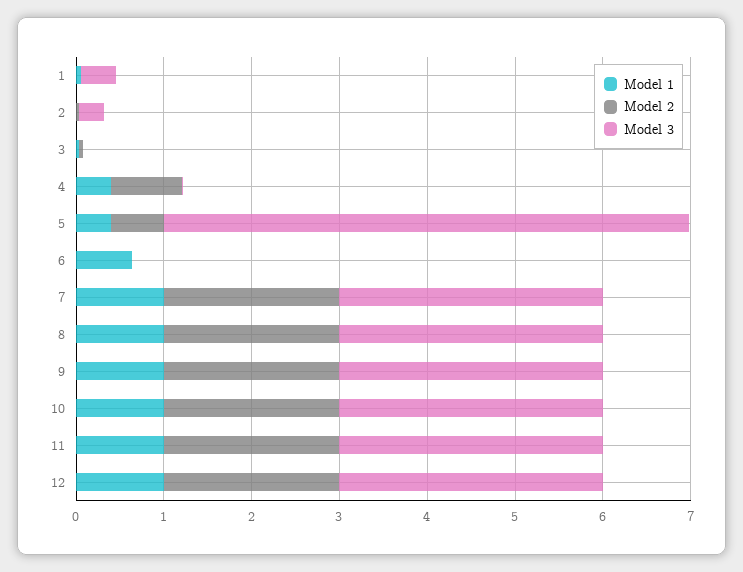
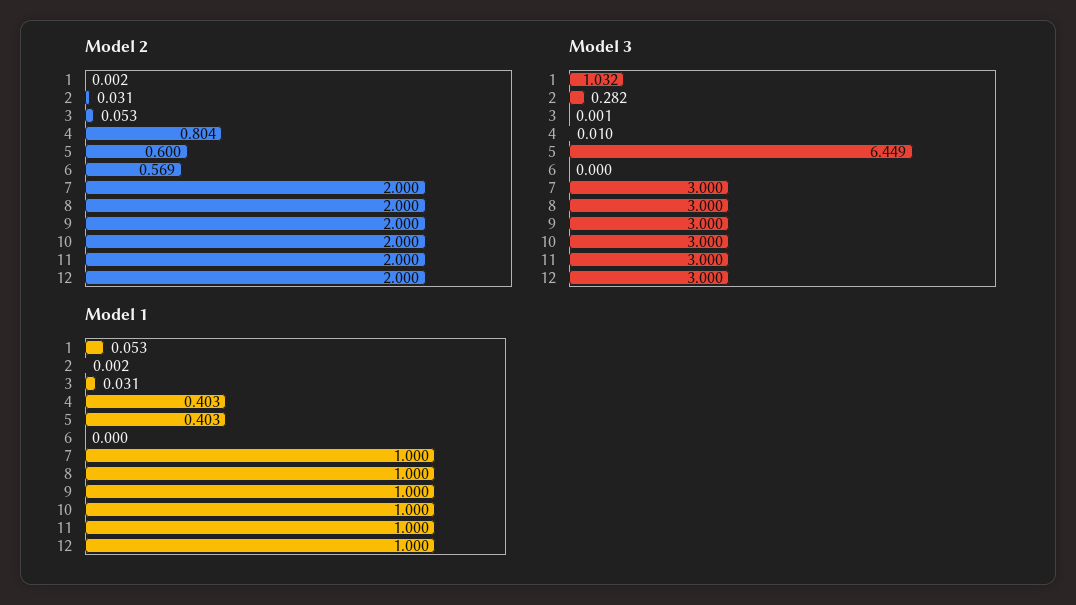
Model 3, 1: 0.4 -> 1.032
Model 3, 5: 6 -> 6.449
Model 1, 6: 0.6 -> 0
Model 2, 6: 0 -> 0.569

